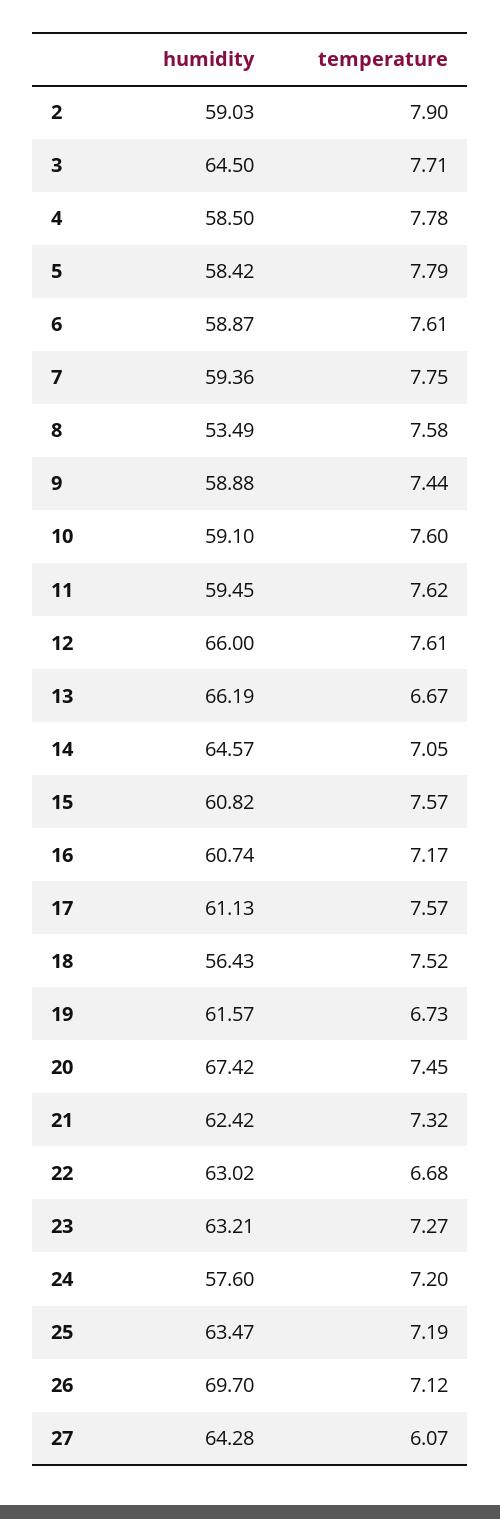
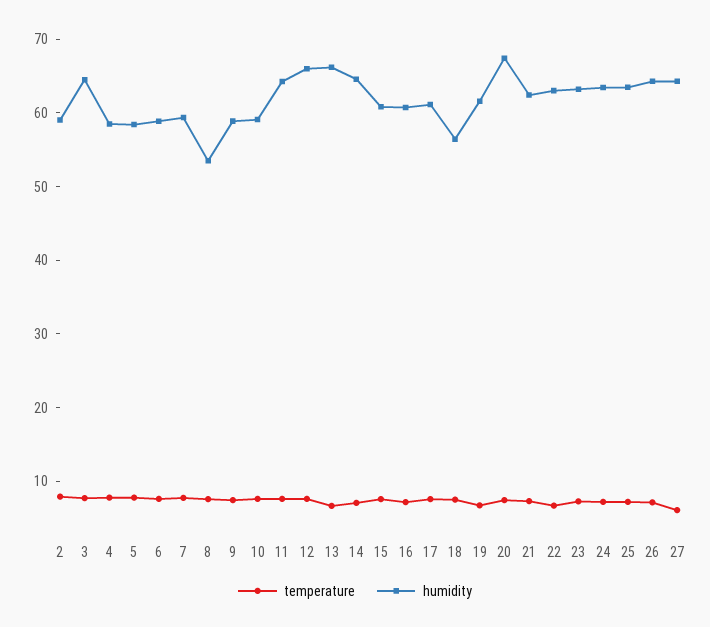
humidity, 11: 59.45 -> 64
humidity, 24: 57.6 -> 64
humidity, 26: 69.7 -> 64

